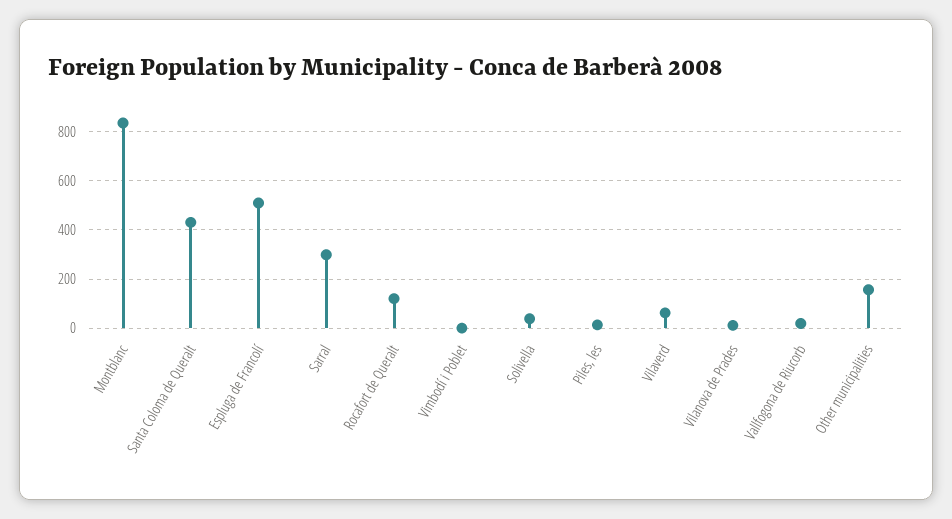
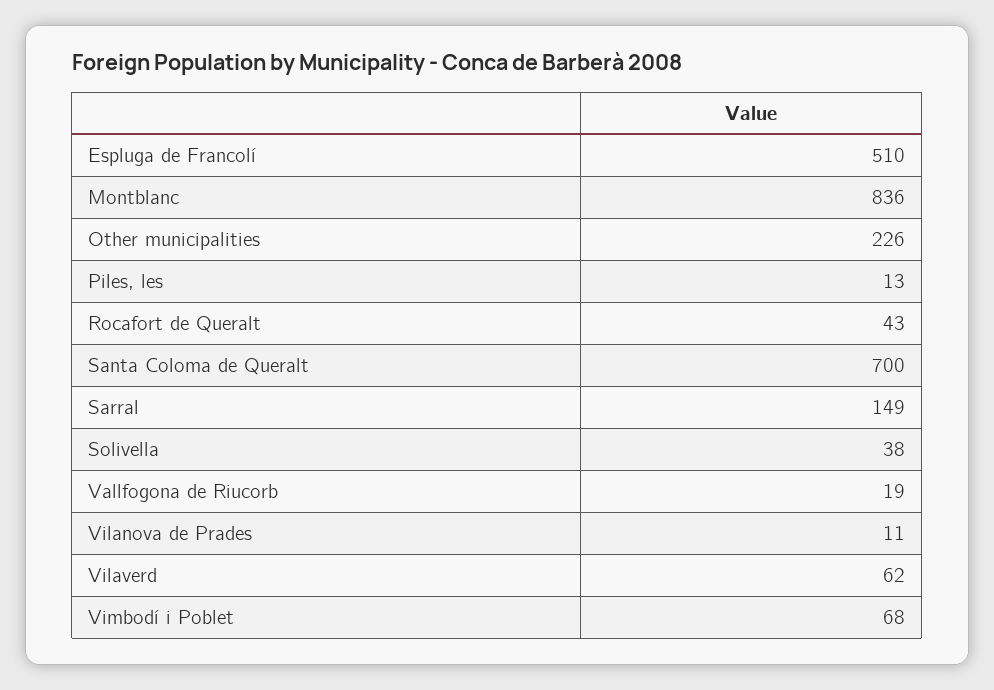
Santa Coloma de Queralt: 425 -> 700
Sarral: 300 -> 149
Rocafort de Queralt: 125 -> 43
Vimbodí i Poblet: 0 -> 68
Other municipalities: 150 -> 226

